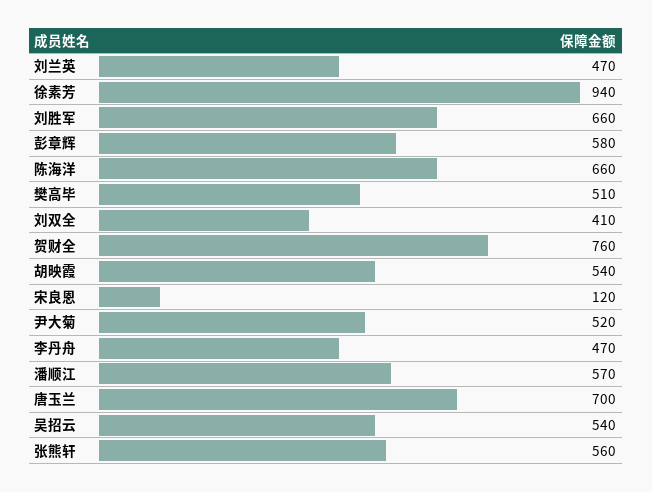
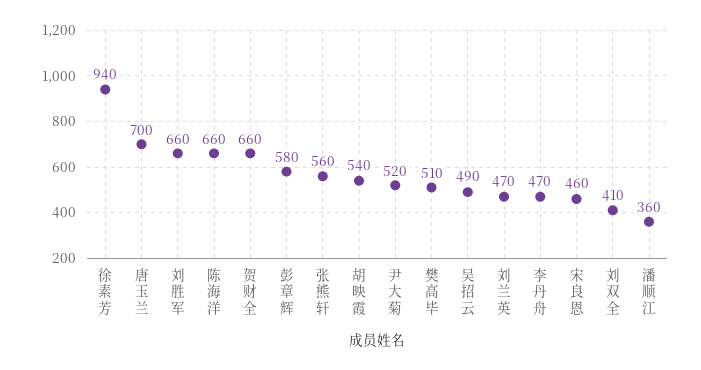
贺财全: 760 -> 660
宋良恩: 120 -> 460
潘顺江: 570 -> 360
吴招云: 540 -> 490

